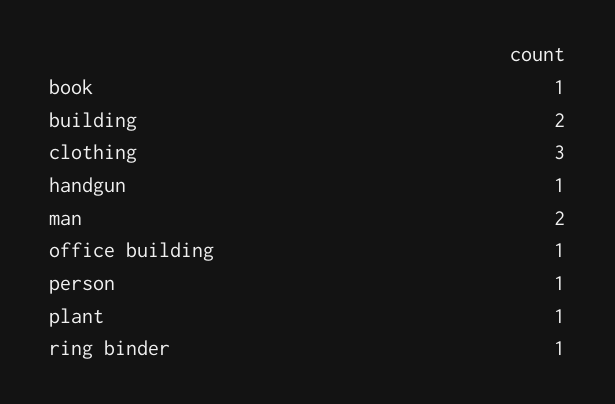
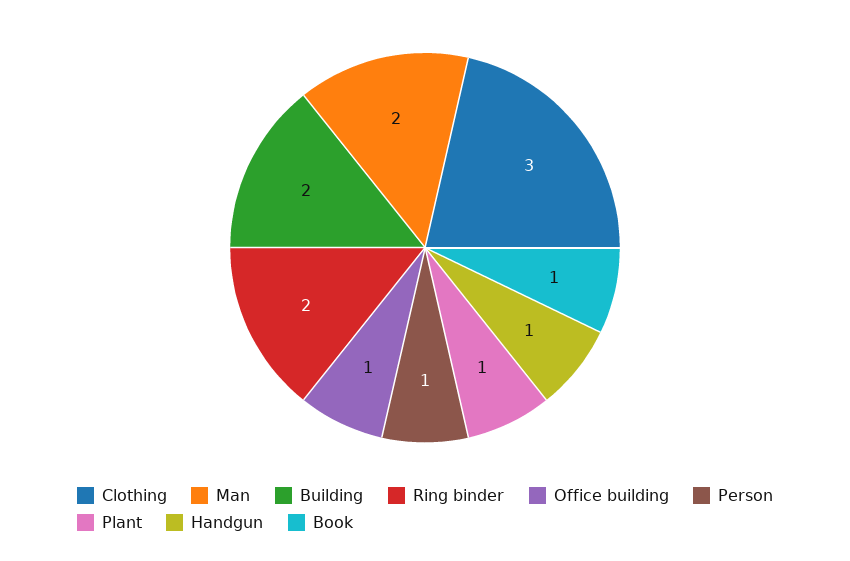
ring binder: 1 -> 2

